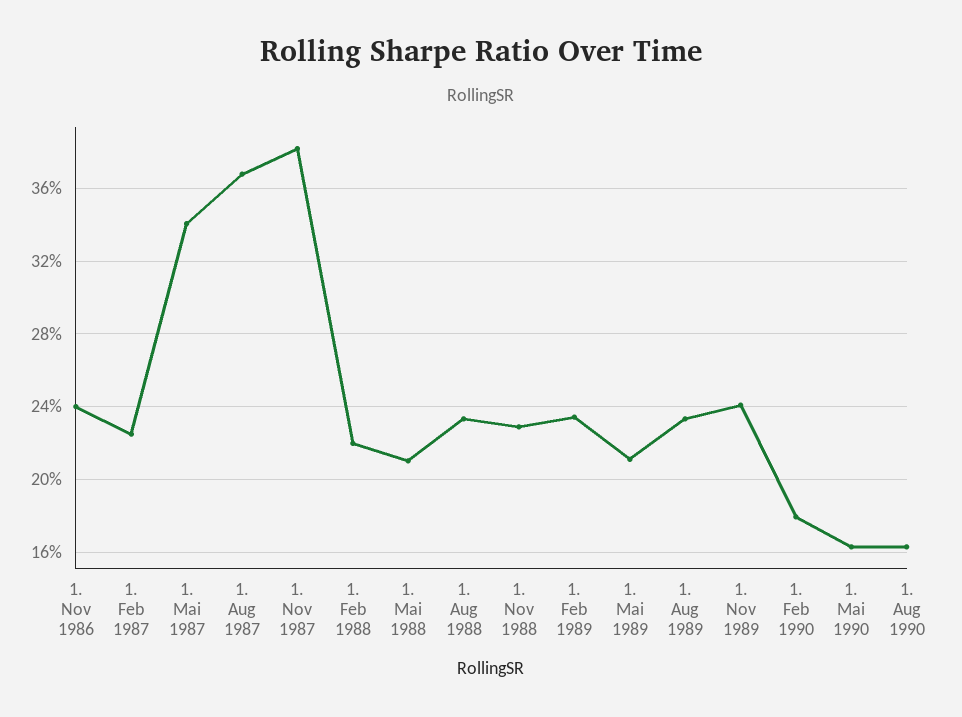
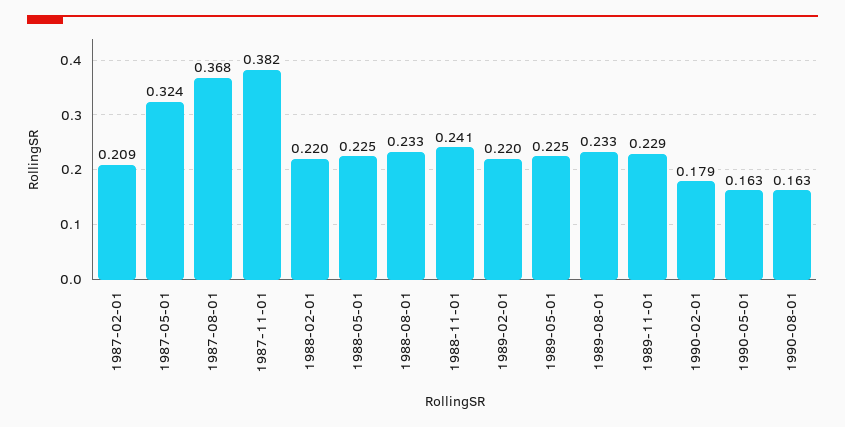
1. Nov 1986: 0.24 -> none
1. Feb 1987: 0.225 -> 0.209
1. Mai 1987: 0.34 -> 0.324
1. Mai 1988: 0.21 -> 0.225
1. Nov 1988: 0.23 -> 0.241
1. Feb 1989: 0.235 -> 0.22
1. Mai 1989: 0.21 -> 0.225
1. Nov 1989: 0.24 -> 0.229

